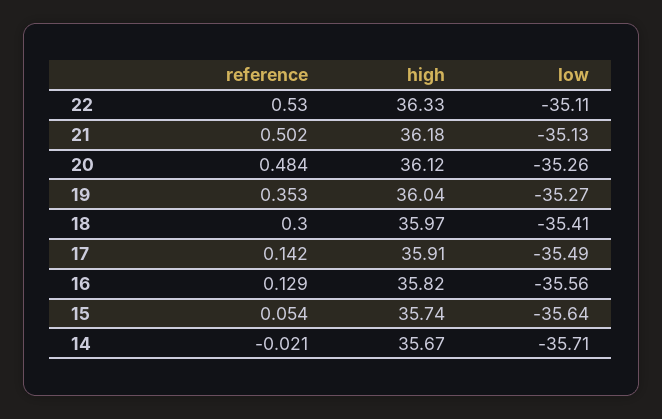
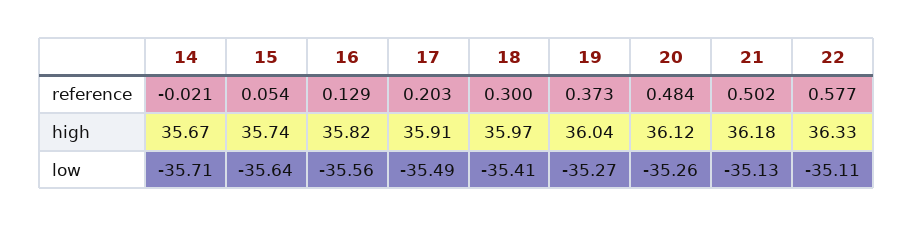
reference, 22: 0.53 -> 0.577
reference, 19: 0.353 -> 0.373
reference, 17: 0.142 -> 0.203

